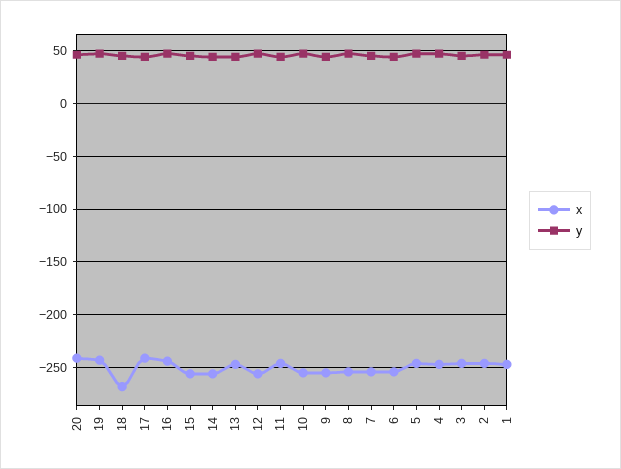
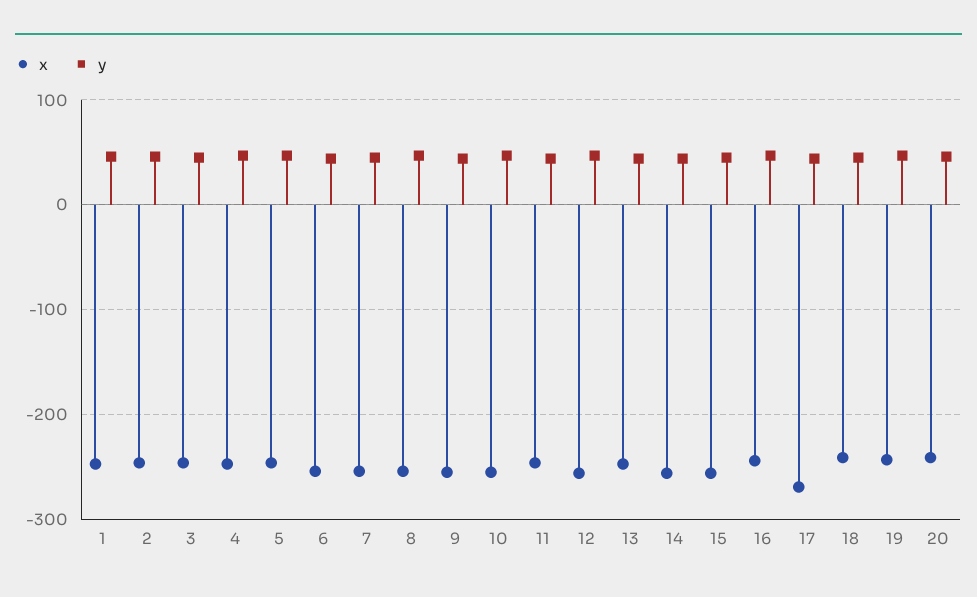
x, 18: -270 -> -240
x, 17: -240 -> -270

